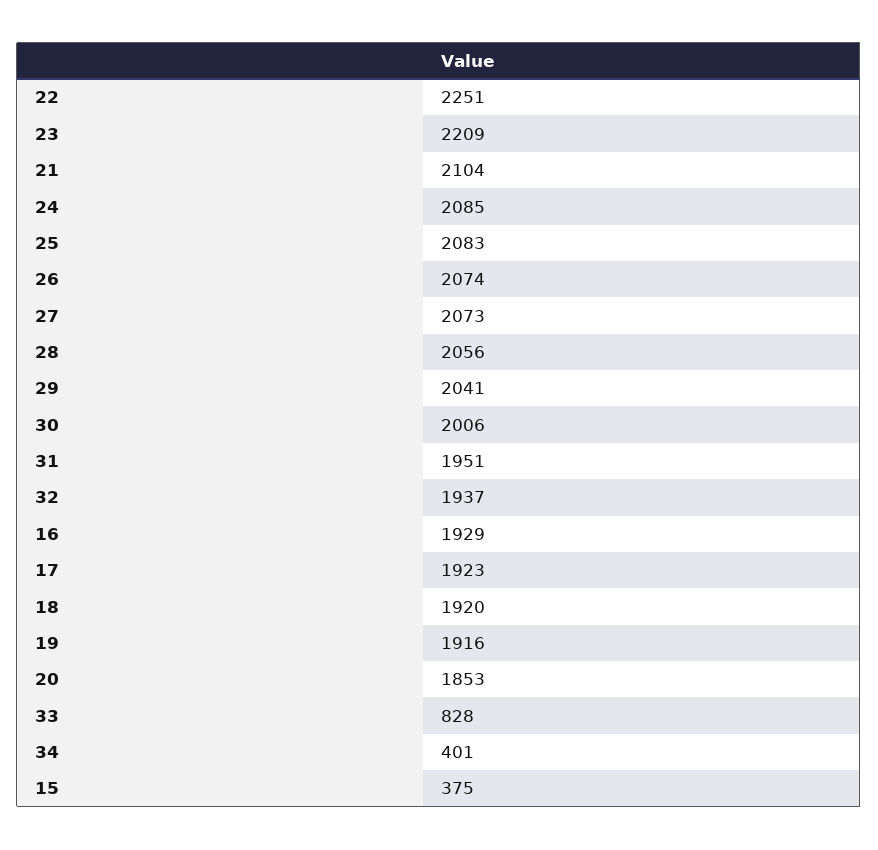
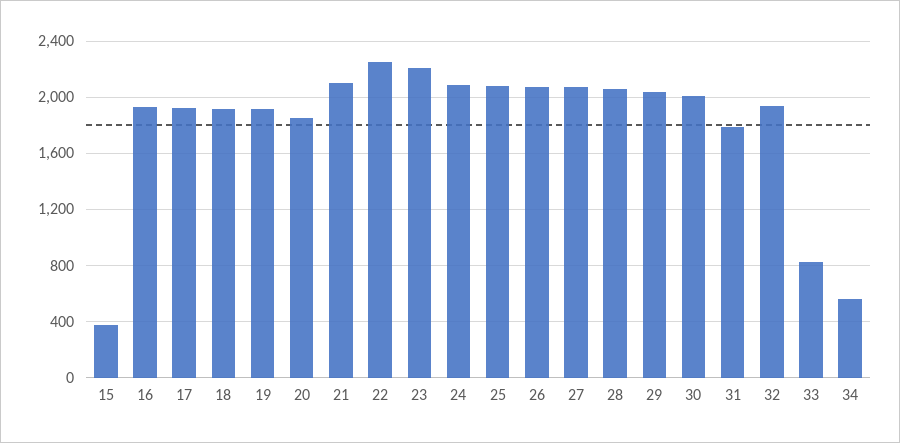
31: 1951 -> 1800
34: 401 -> 550

